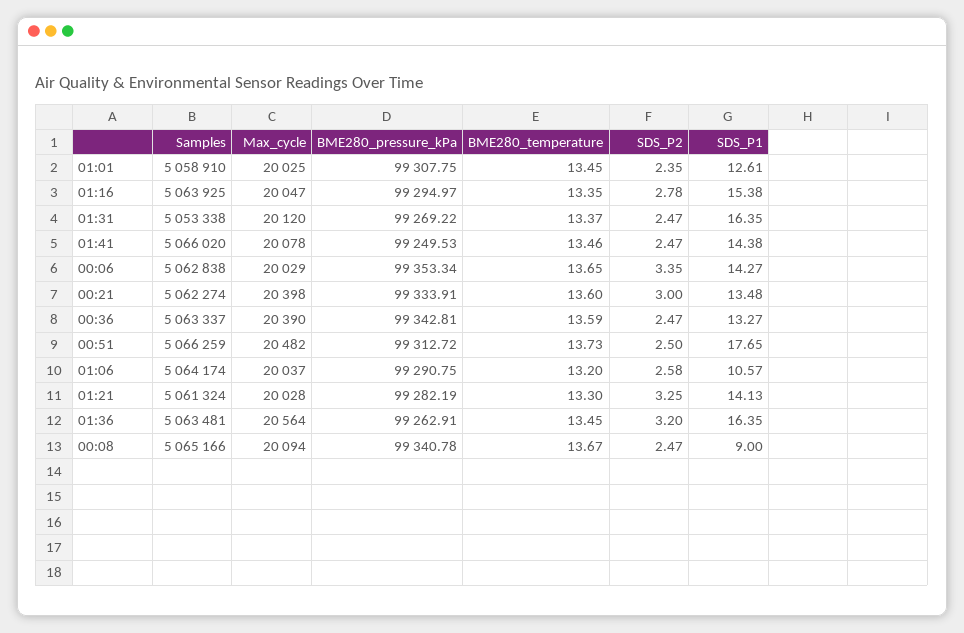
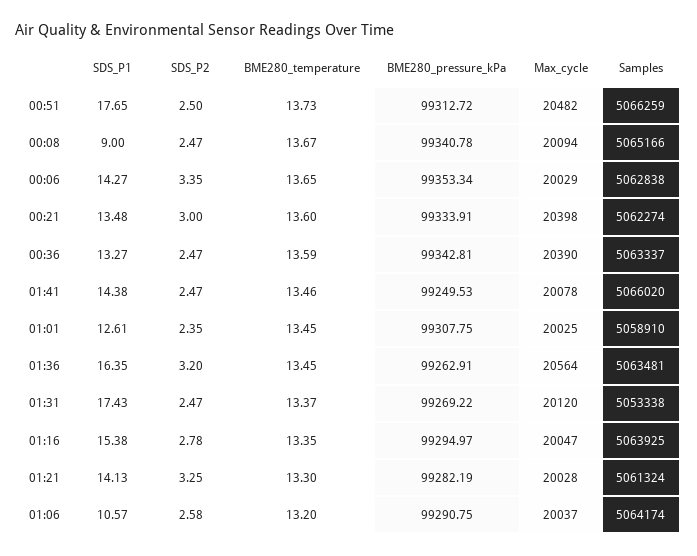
SDS_P1, 01:31: 16.35 -> 17.43

